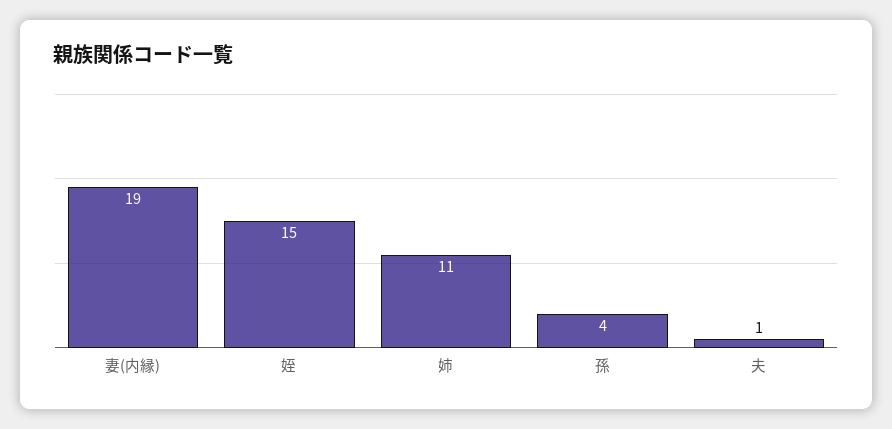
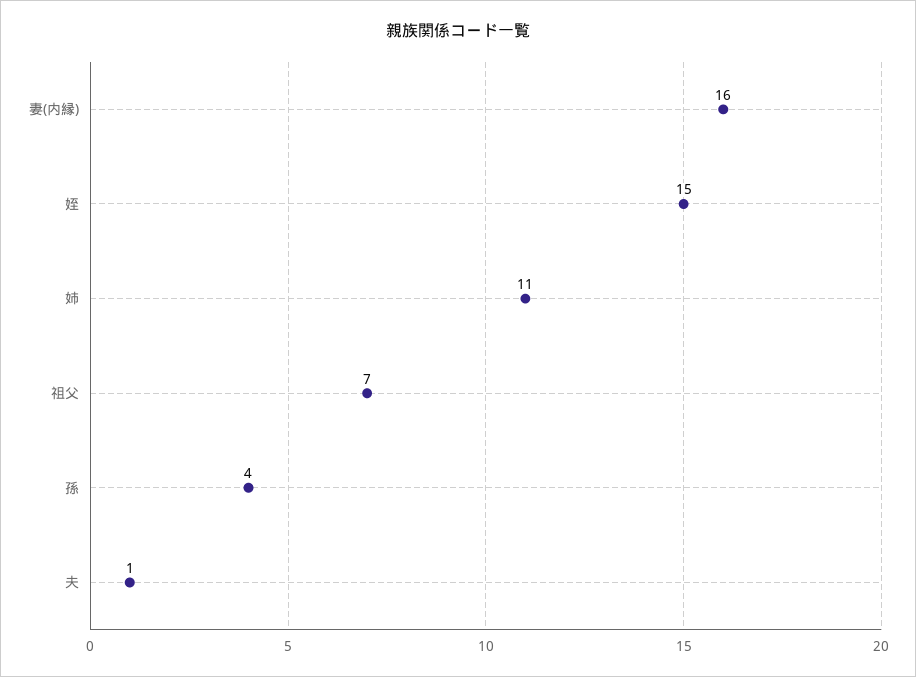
妻(内縁): 19 -> 16
祖父: none -> 7

